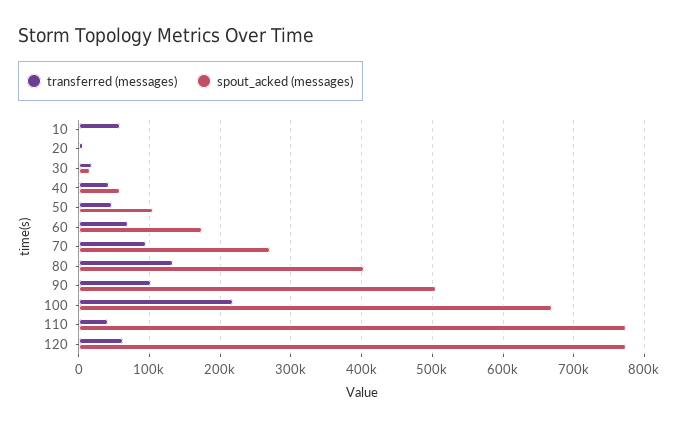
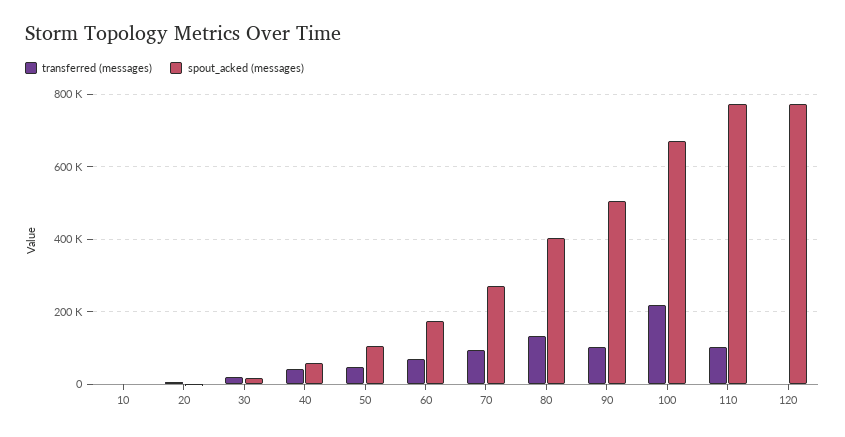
transferred (messages), 10: 60000 -> 0
transferred (messages), 110: 40000 -> 100000
transferred (messages), 120: 60000 -> 0

